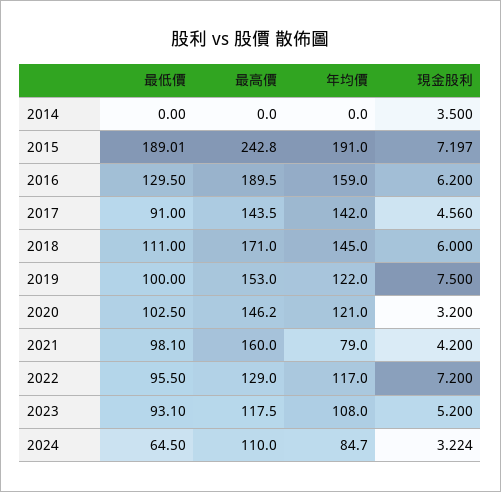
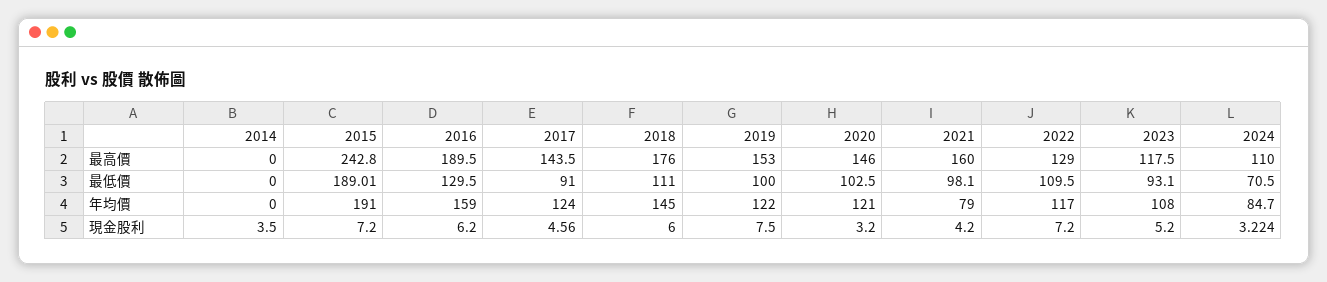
現金股利, 2015: 7.197 -> 7.2
年均價, 2017: 142 -> 124
最高價, 2018: 171 -> 176
最高價, 2020: 146.2 -> 146
最低價, 2022: 95.5 -> 109.5
最低價, 2024: 64.5 -> 70.5

